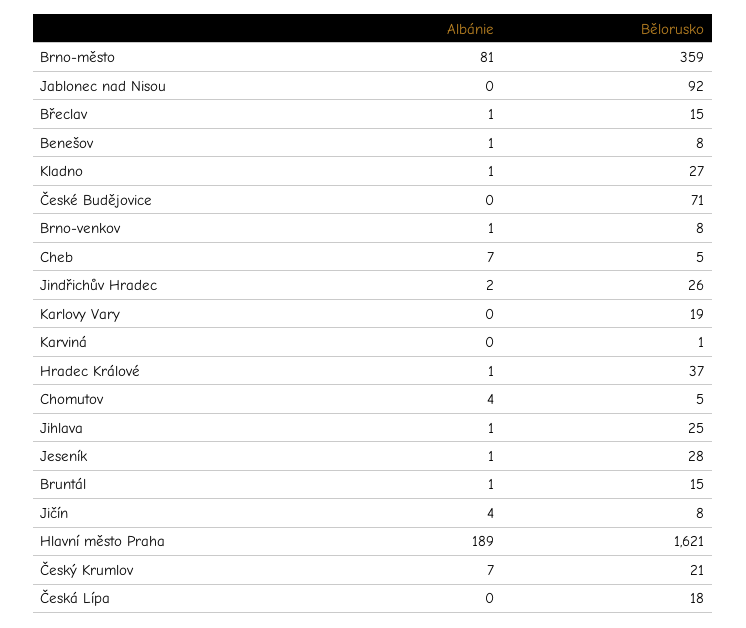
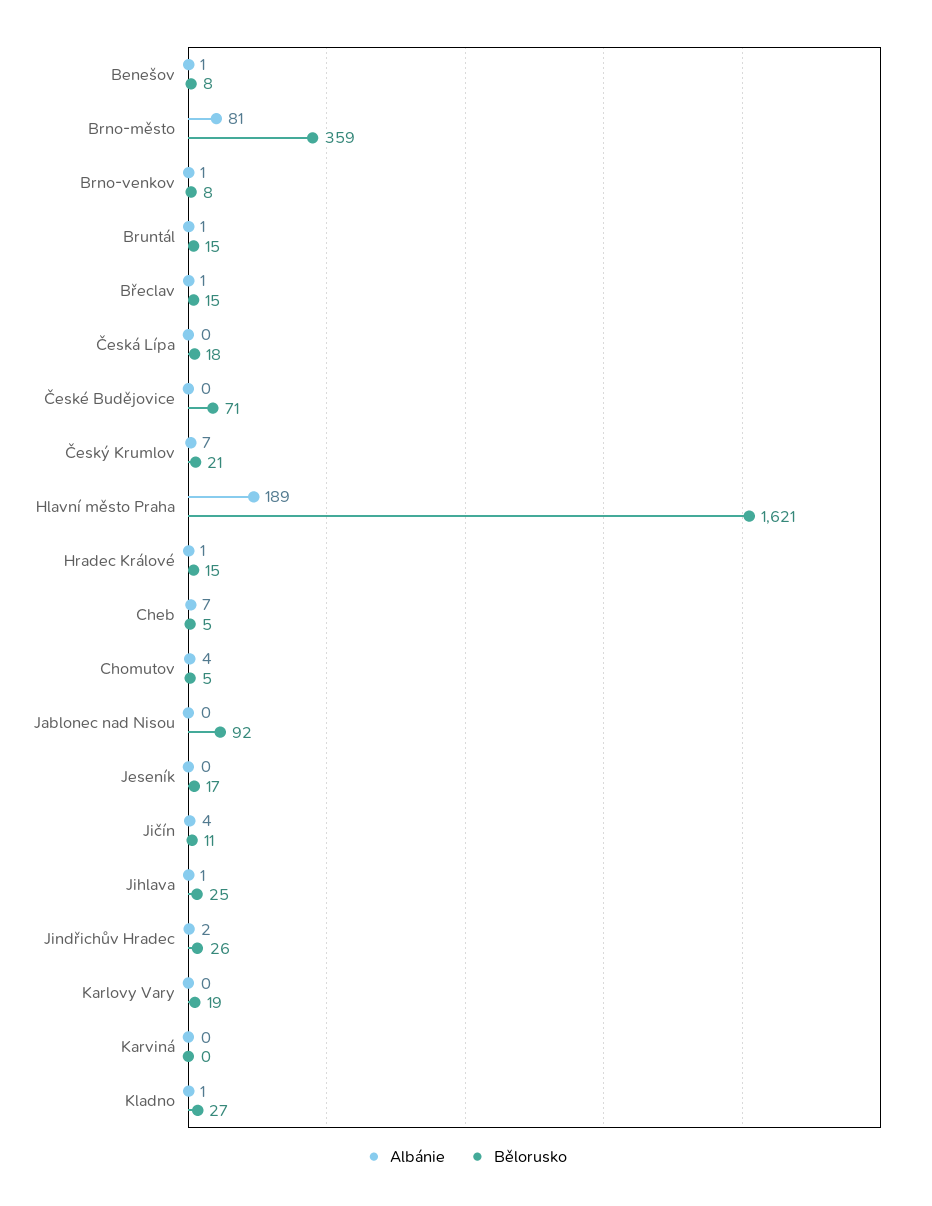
Bělorusko, Karviná: 1 -> 0
Bělorusko, Hradec Králové: 37 -> 15
Albánie, Jeseník: 1 -> 0
Bělorusko, Jeseník: 28 -> 17
Bělorusko, Jičín: 8 -> 11

